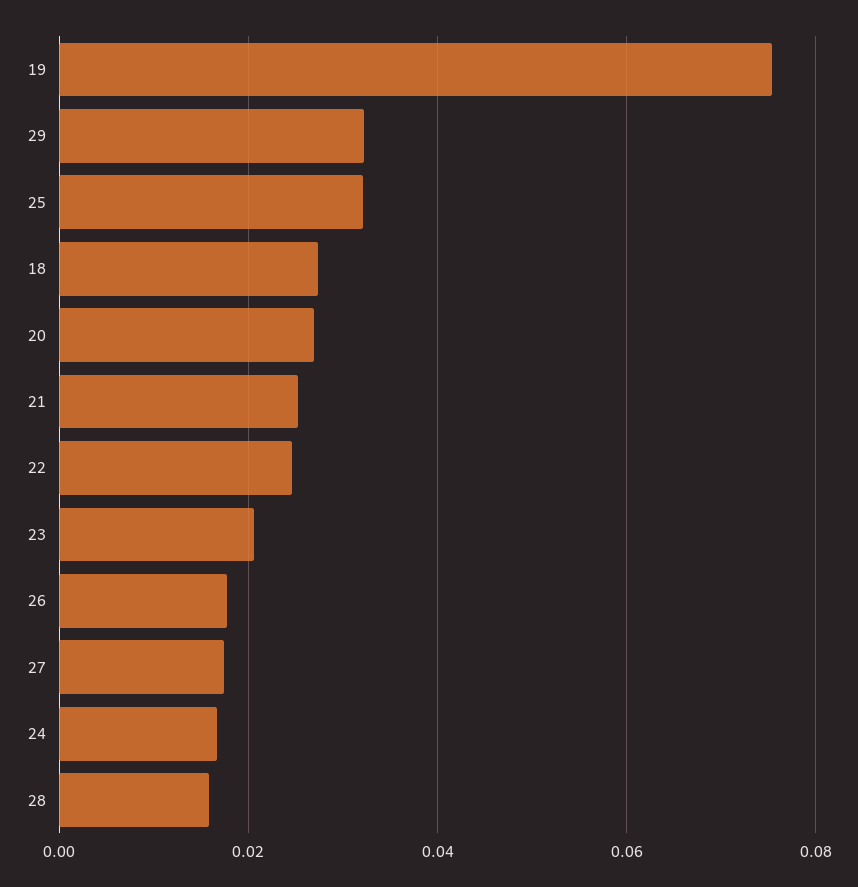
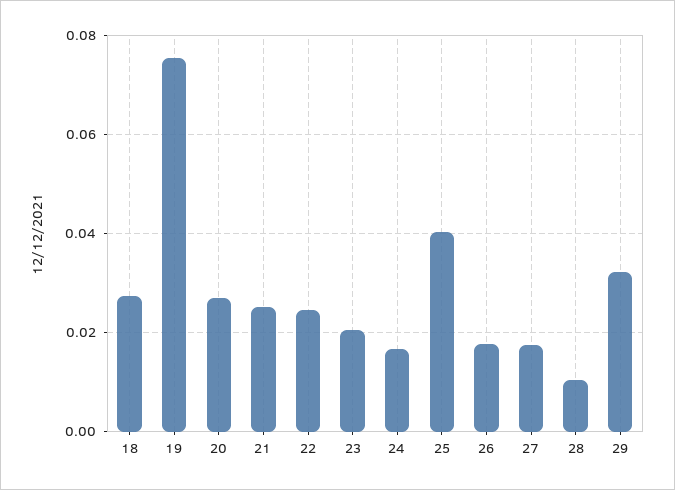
25: 0.032 -> 0.04
28: 0.016 -> 0.01

